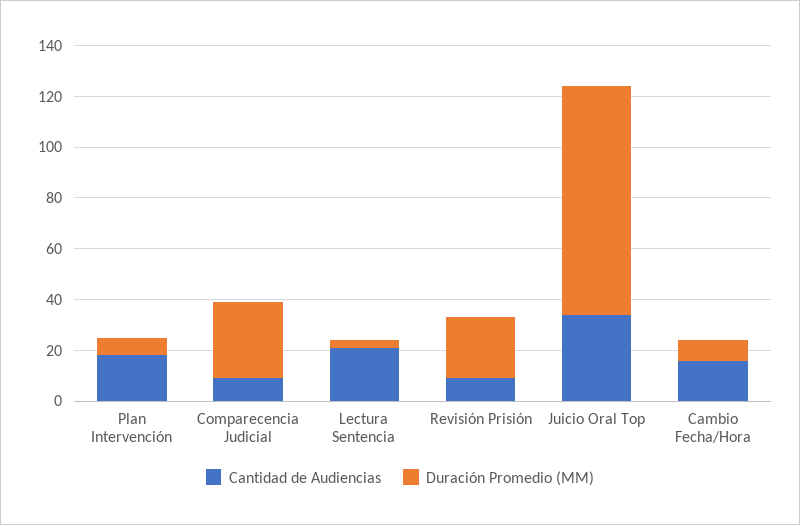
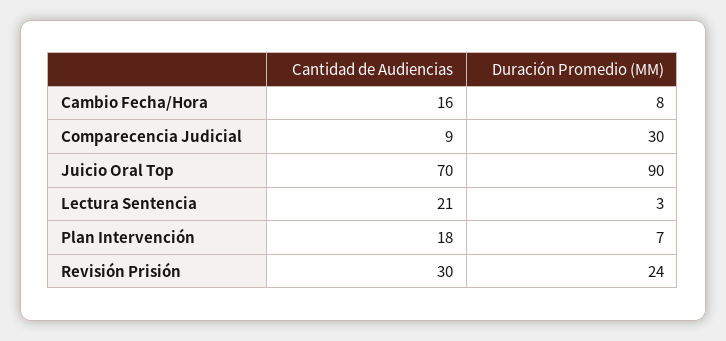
Cantidad de Audiencias, Revisión Prisión: 10 -> 30
Cantidad de Audiencias, Juicio Oral Top: 35 -> 70

